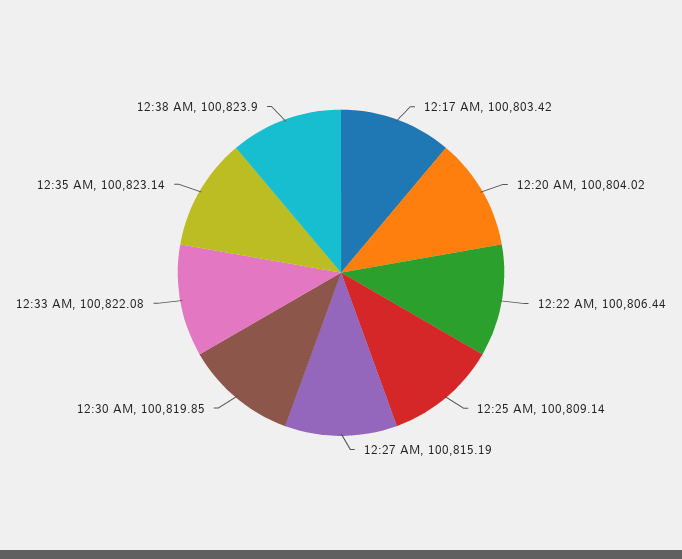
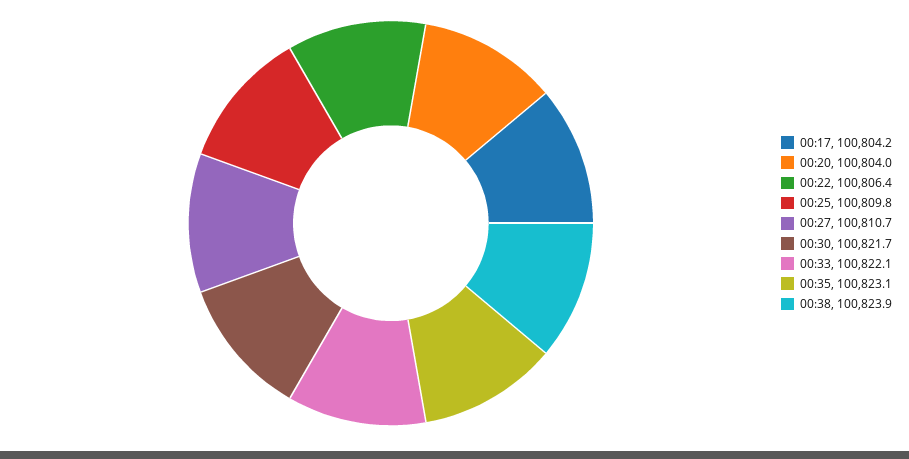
12:17 AM: 100803.42 -> 100804.2
12:25 AM: 100809.14 -> 100809.8
12:27 AM: 100815.19 -> 100810.7
12:30 AM: 100819.85 -> 100821.7

